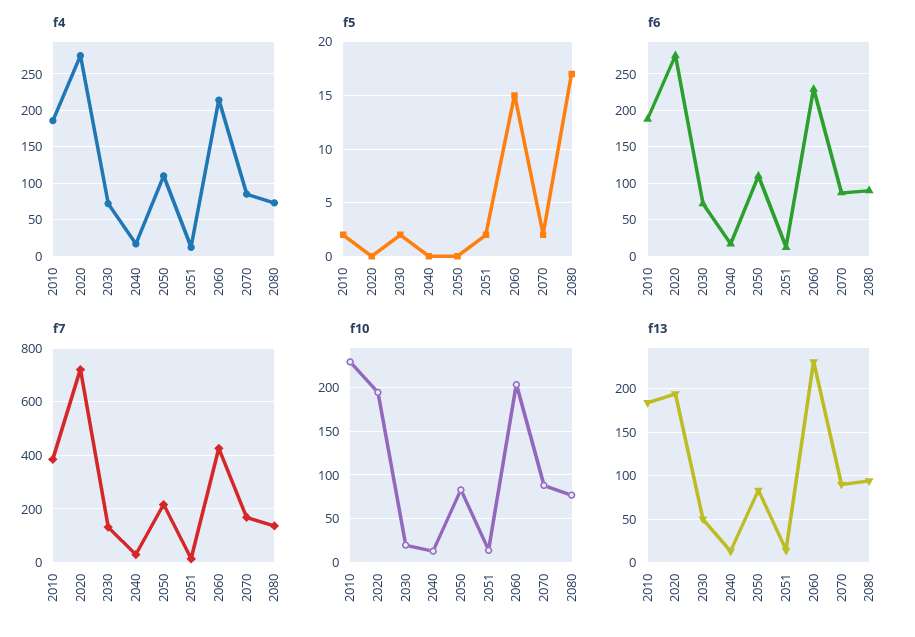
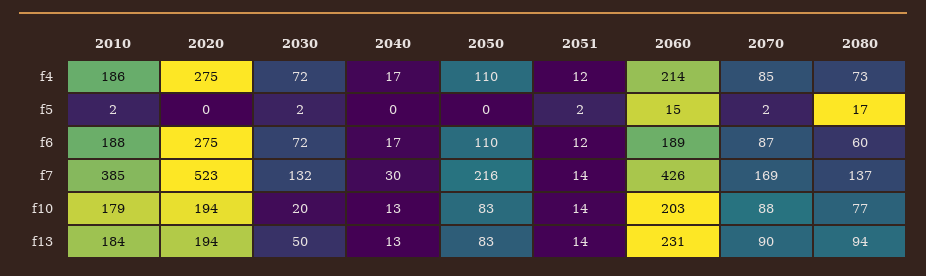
f6, 2060: 230 -> 189
f6, 2080: 90 -> 60
f7, 2020: 725 -> 523
f10, 2010: 230 -> 179

